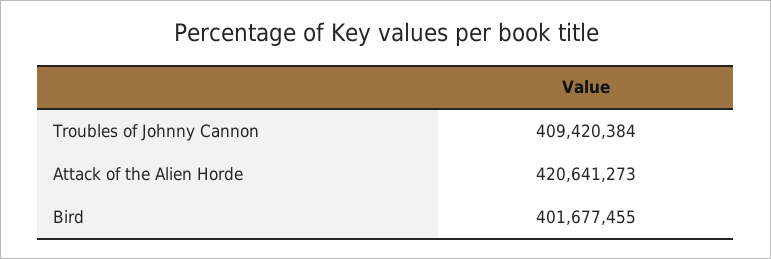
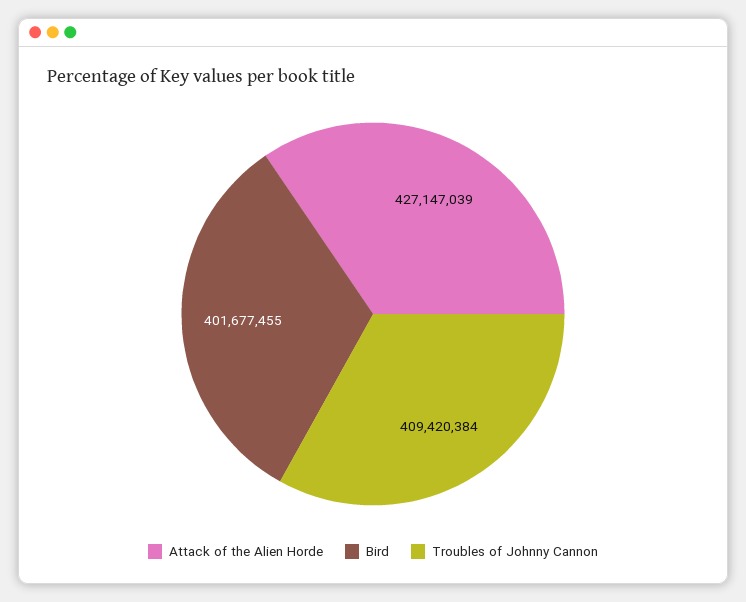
Attack of the Alien Horde: 420641273 -> 427147039

